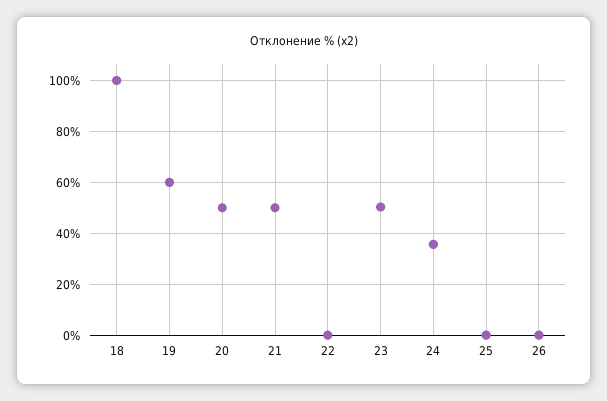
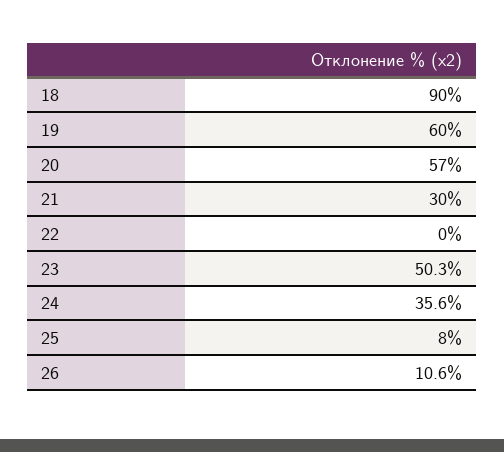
18: 100 -> 90
20: 50 -> 57
21: 50 -> 30
25: 0 -> 8
26: 0 -> 10.6

